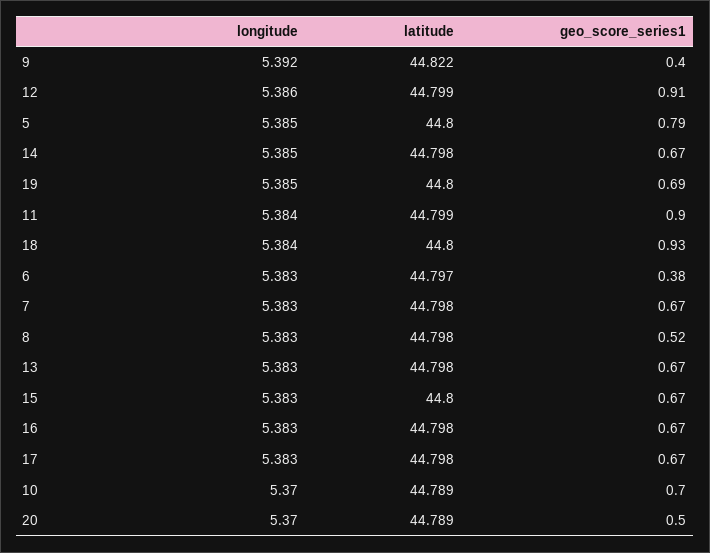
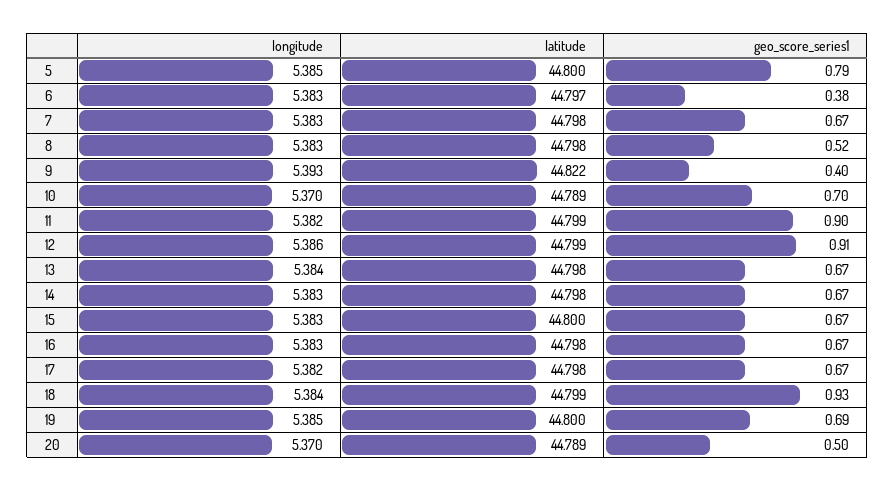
longitude, 9: 5.392 -> 5.393
longitude, 14: 5.385 -> 5.383
longitude, 11: 5.384 -> 5.382
latitude, 18: 44.8 -> 44.799
longitude, 13: 5.383 -> 5.384
longitude, 17: 5.383 -> 5.382

